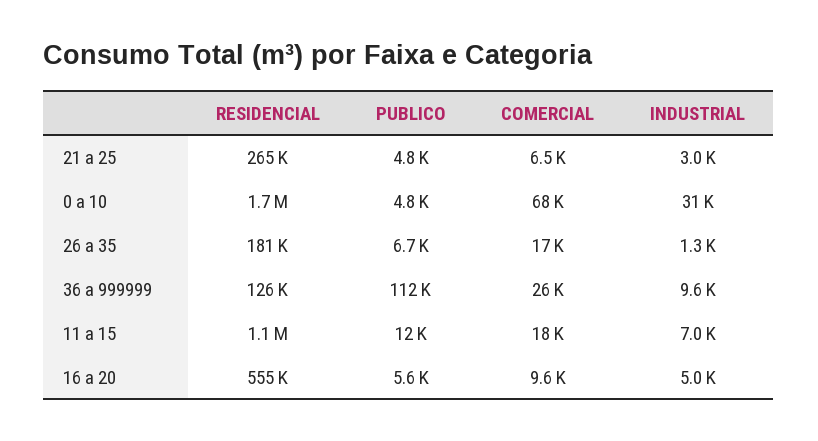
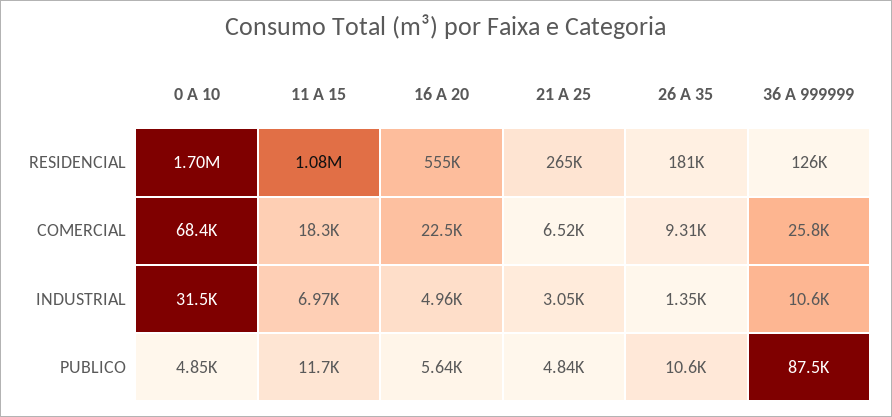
PUBLICO, 26 a 35: 6700 -> 10600
COMERCIAL, 26 a 35: 17000 -> 9310
PUBLICO, 36 a 999999: 112000 -> 87500
INDUSTRIAL, 36 a 999999: 9600 -> 10600
COMERCIAL, 16 a 20: 9600 -> 22500

